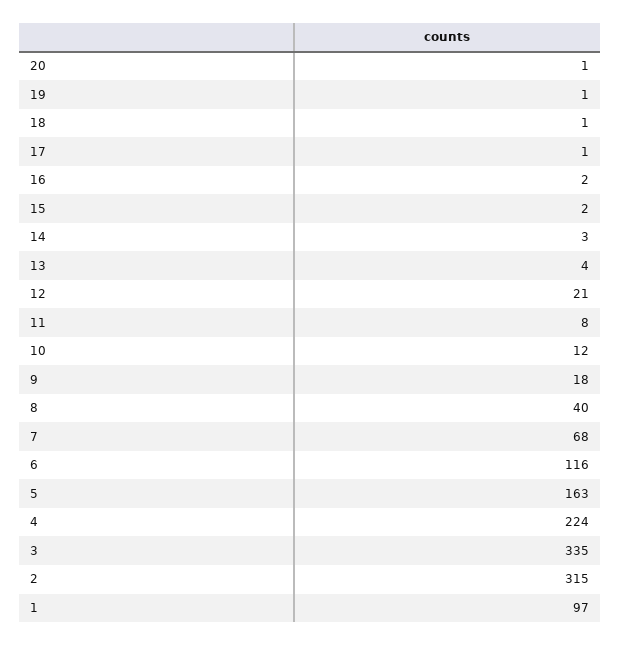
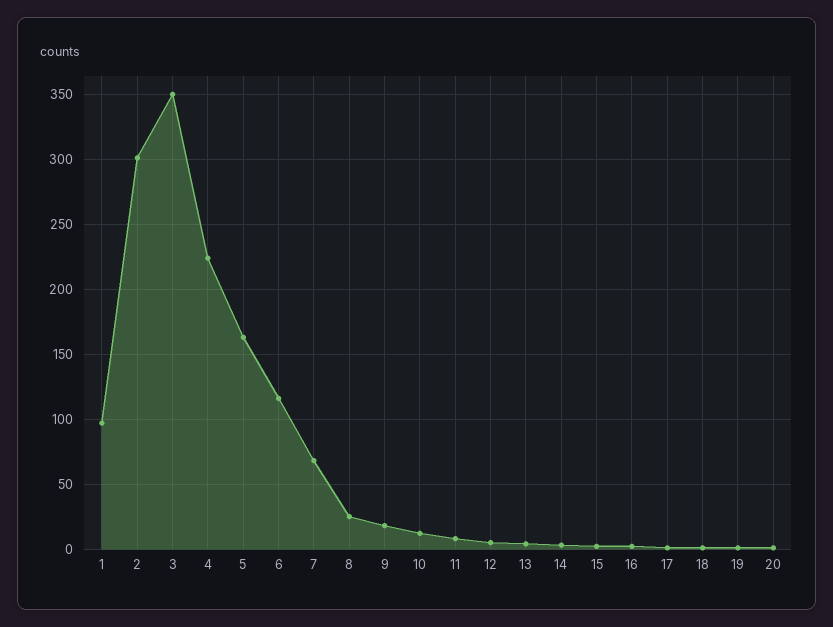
12: 21 -> 5
8: 40 -> 25
3: 335 -> 350
2: 315 -> 300

